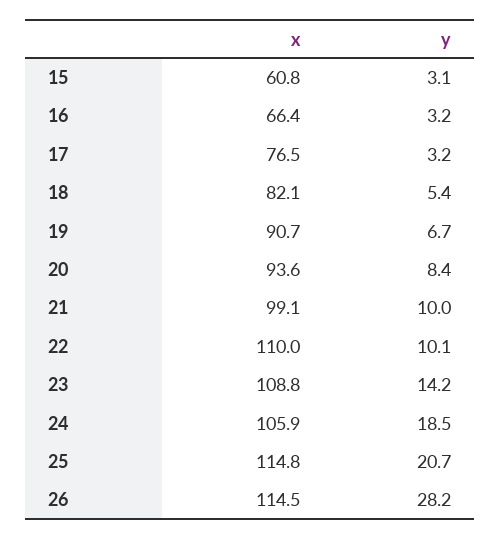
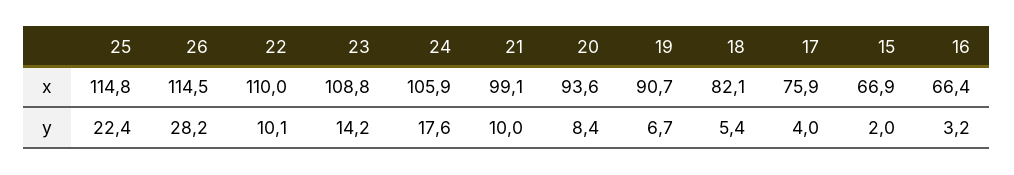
x, 15: 60.8 -> 66.9
y, 15: 3.1 -> 2
x, 17: 76.5 -> 75.9
y, 17: 3.2 -> 4
y, 24: 18.5 -> 17.6
y, 25: 20.7 -> 22.4

